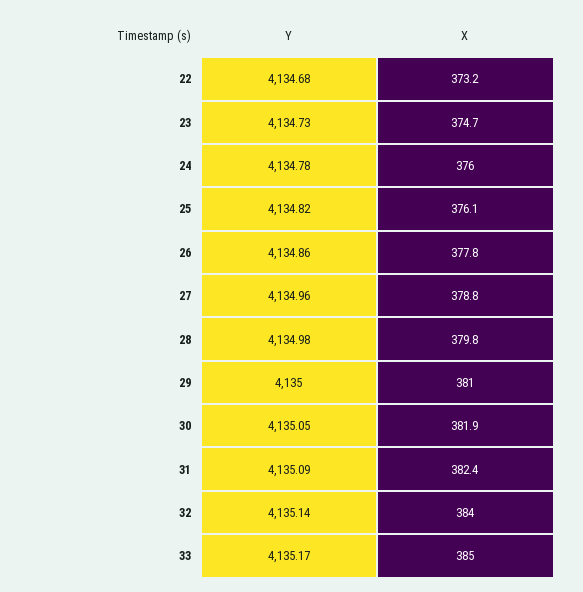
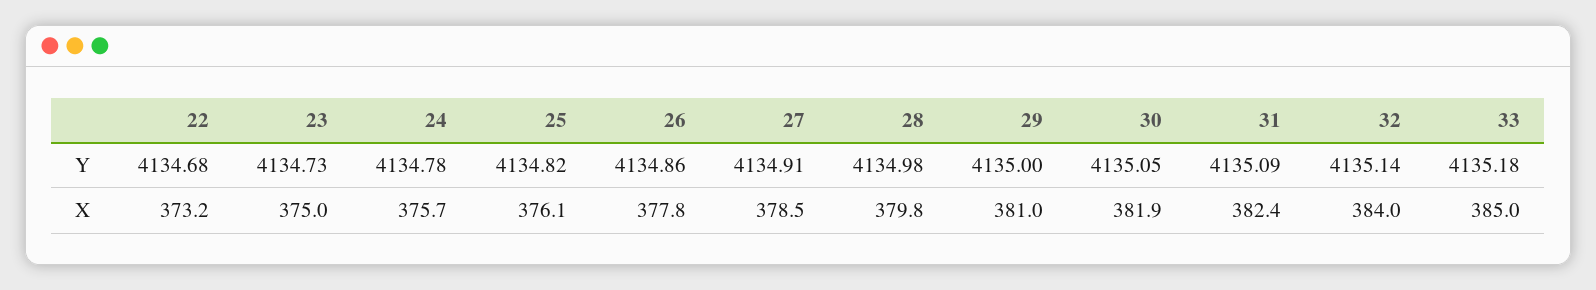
X, 23: 374.7 -> 375
X, 24: 376 -> 375.7
Y, 27: 4134.96 -> 4134.91
X, 27: 378.8 -> 378.5
Y, 33: 4135.17 -> 4135.18

